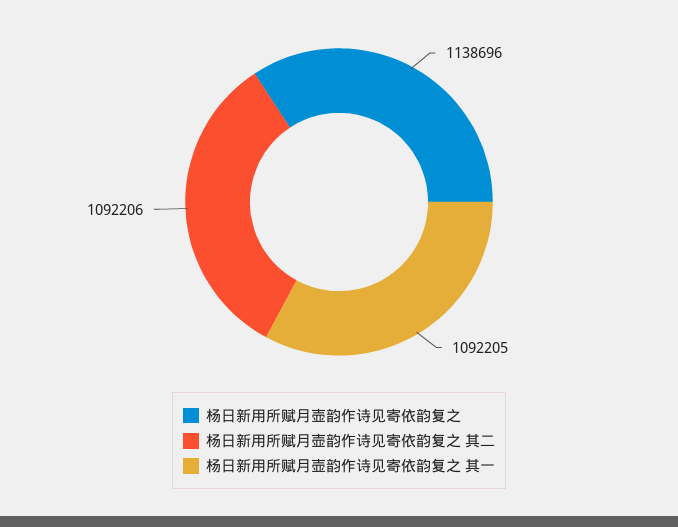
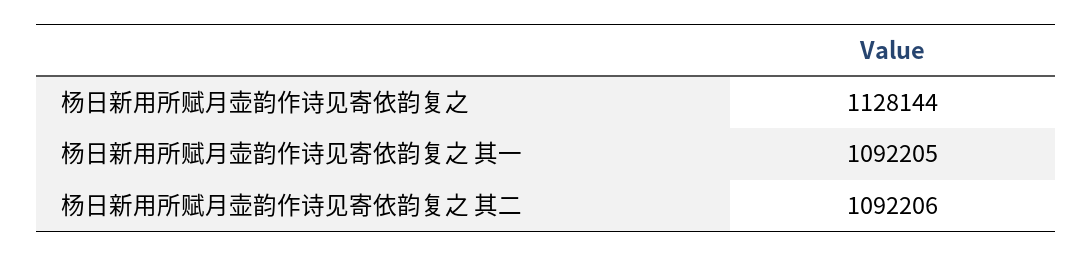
杨日新用所赋月壶韵作诗见寄依韵复之: 1138696 -> 1128144

